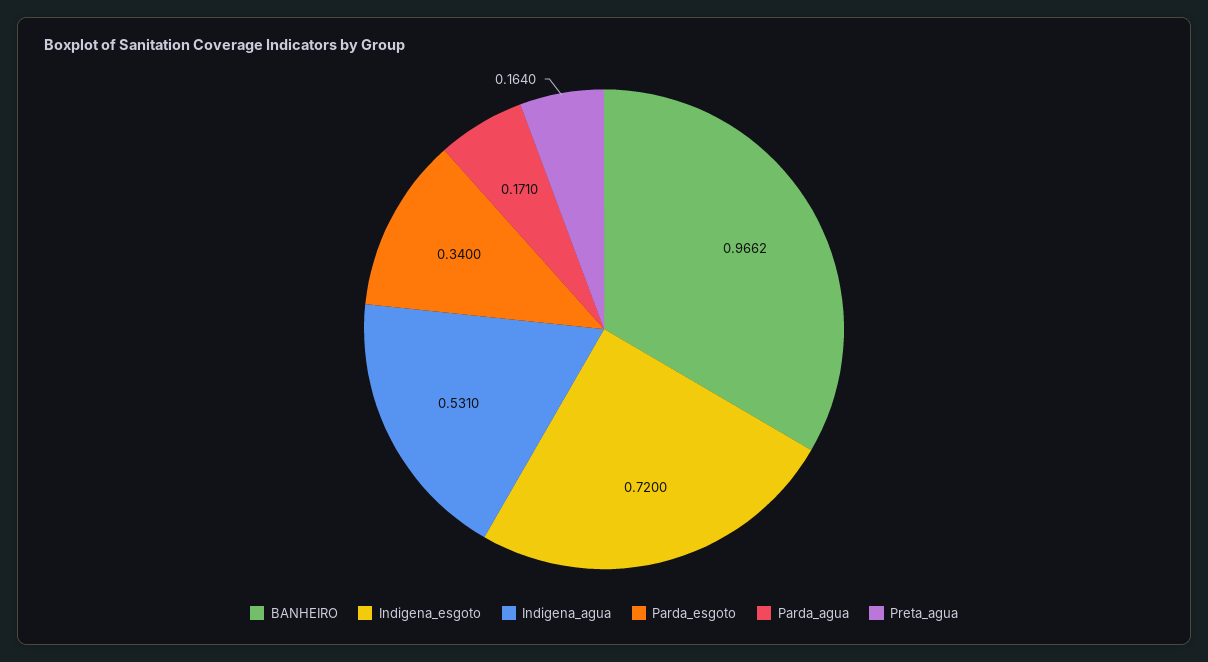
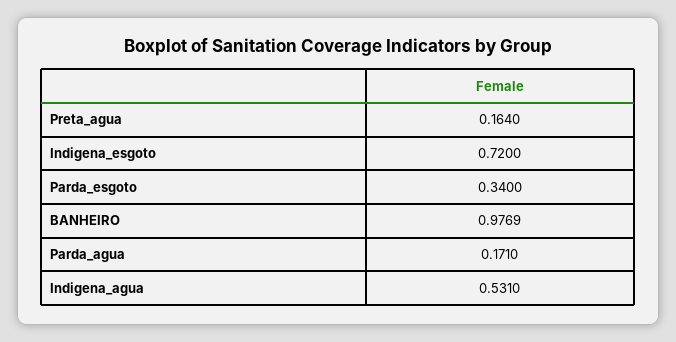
BANHEIRO: 0.9662 -> 0.9769

